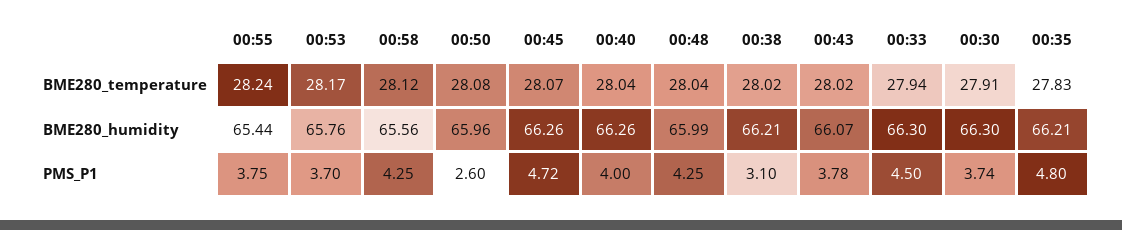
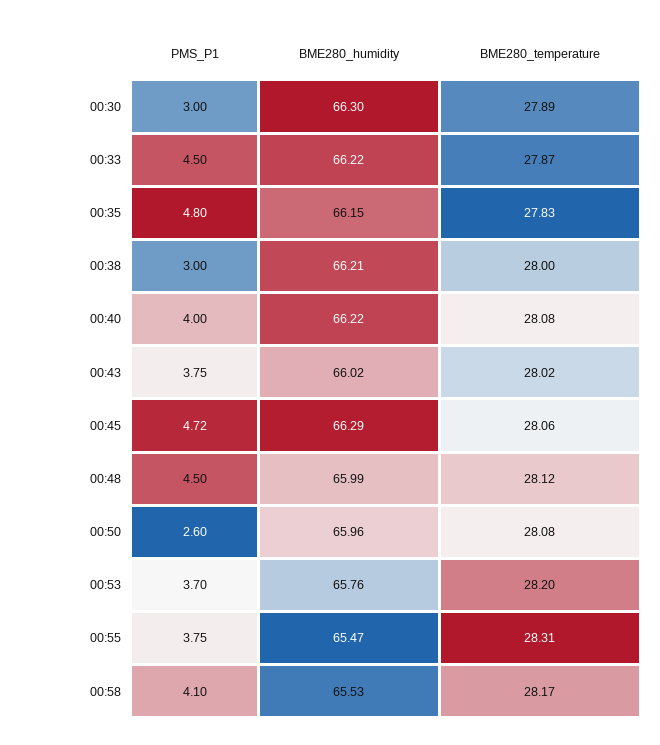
00:55, BME280_temperature: 28.24 -> 28.31
00:53, BME280_temperature: 28.17 -> 28.2
00:58, BME280_temperature: 28.12 -> 28.17
00:45, BME280_temperature: 28.07 -> 28.06
00:40, BME280_temperature: 28.04 -> 28.08
00:48, BME280_temperature: 28.04 -> 28.12
00:38, BME280_temperature: 28.02 -> 28
00:33, BME280_temperature: 27.94 -> 27.87
00:30, BME280_temperature: 27.91 -> 27.89
00:55, BME280_humidity: 65.44 -> 65.47
00:58, BME280_humidity: 65.56 -> 65.53
00:45, BME280_humidity: 66.26 -> 66.29
00:40, BME280_humidity: 66.26 -> 66.22
00:43, BME280_humidity: 66.07 -> 66.02
00:33, BME280_humidity: 66.3 -> 66.22
00:35, BME280_humidity: 66.21 -> 66.15
00:58, PMS_P1: 4.25 -> 4.1
00:48, PMS_P1: 4.25 -> 4.5
00:38, PMS_P1: 3.1 -> 3
00:43, PMS_P1: 3.78 -> 3.75
00:30, PMS_P1: 3.74 -> 3

